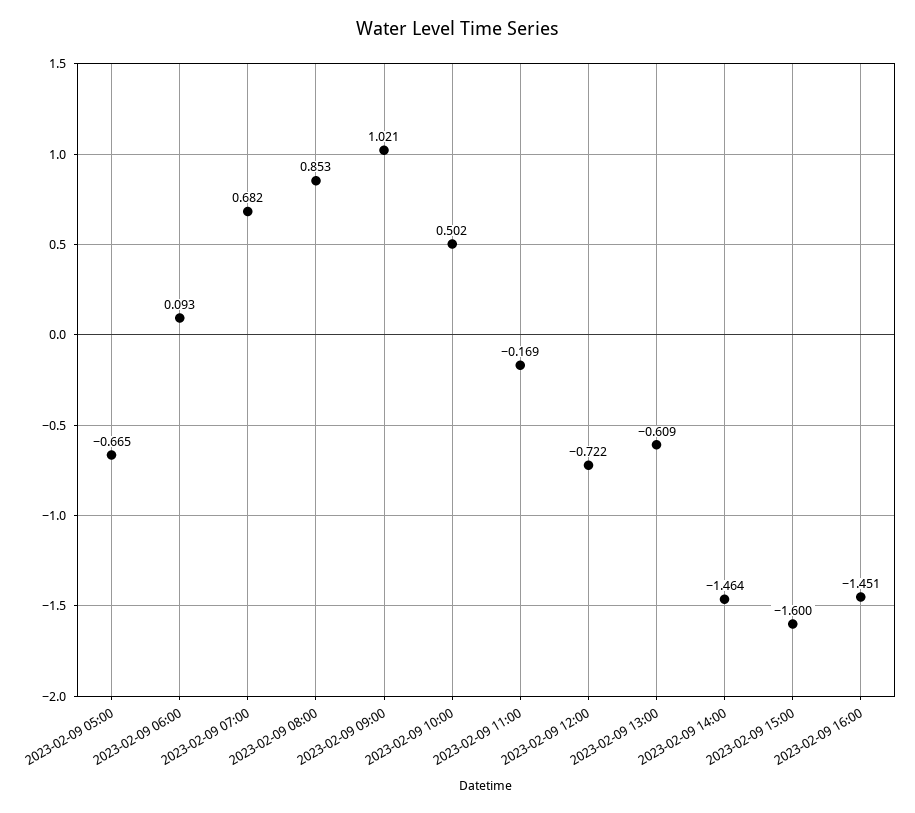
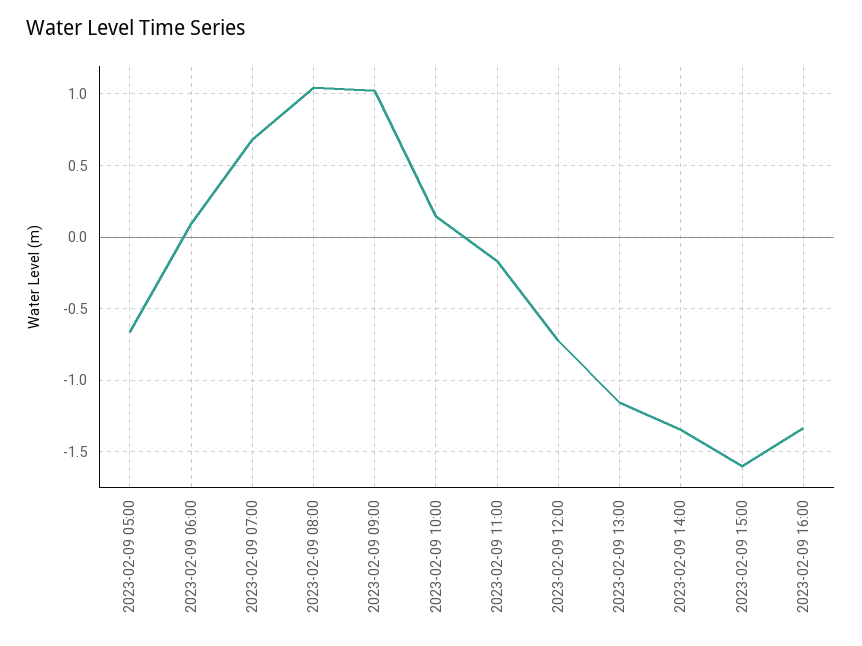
2023-02-09 08:00: 0.853 -> 1.05
2023-02-09 10:00: 0.502 -> 0.15
2023-02-09 13:00: -0.609 -> -1.15
2023-02-09 14:00: -1.464 -> -1.35
2023-02-09 16:00: -1.451 -> -1.35

